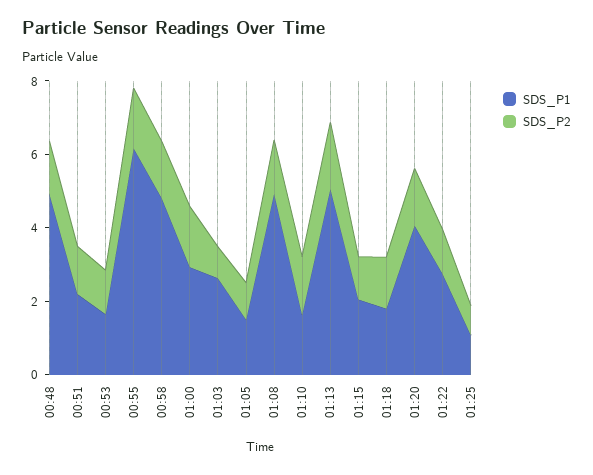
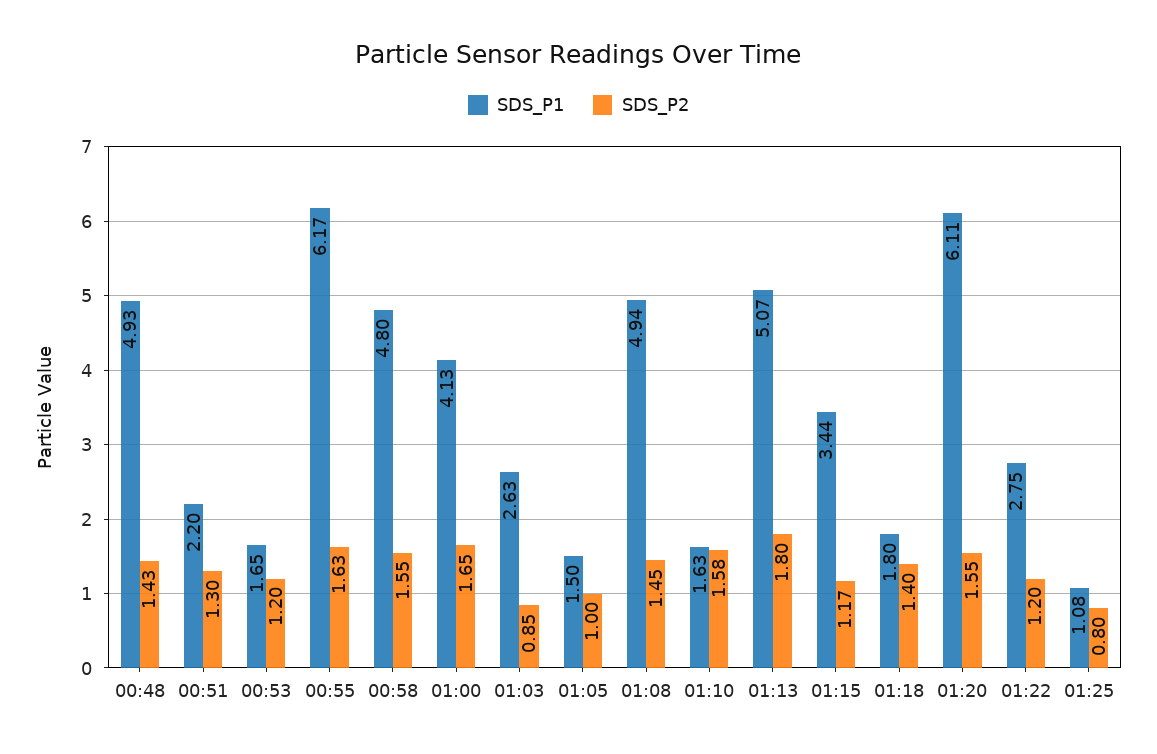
SDS_P1, 01:00: 3 -> 4.13
SDS_P1, 01:15: 2 -> 3.44
SDS_P1, 01:20: 4 -> 6.11

